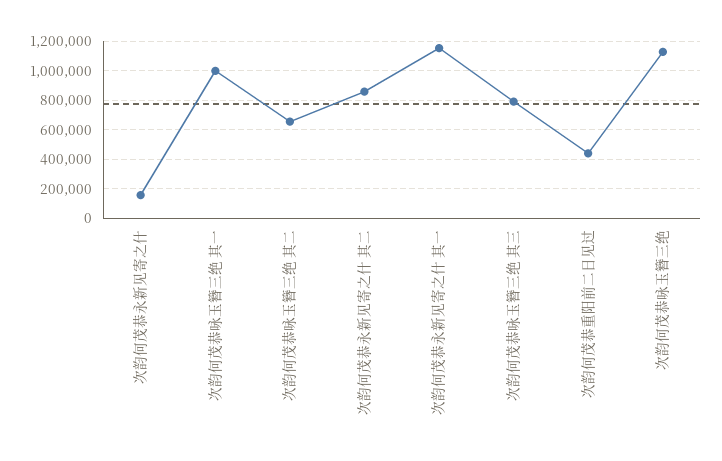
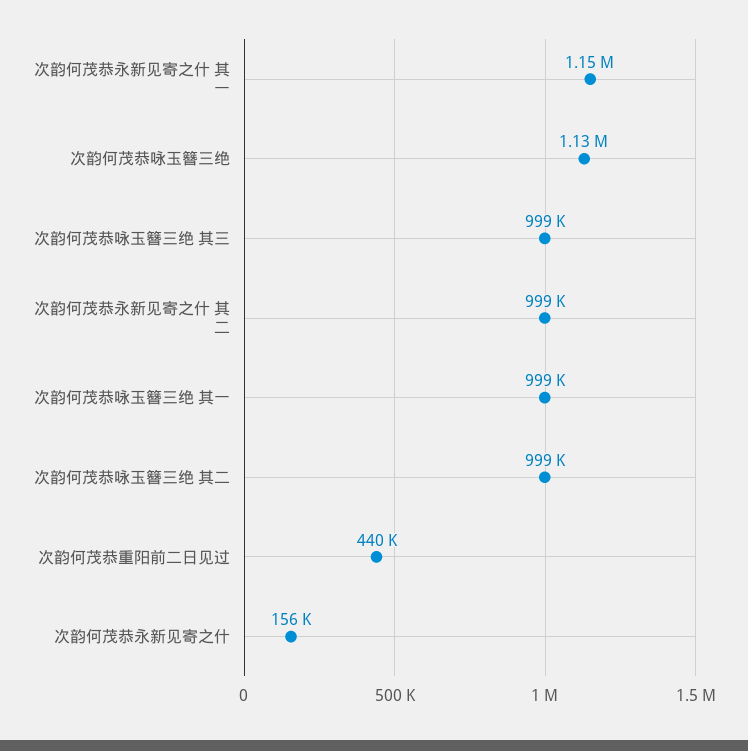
次韵何茂恭咏玉簪三绝 其二: 650000 -> 999000
次韵何茂恭永新见寄之什 其二: 850000 -> 999000
次韵何茂恭咏玉簪三绝 其三: 800000 -> 999000

